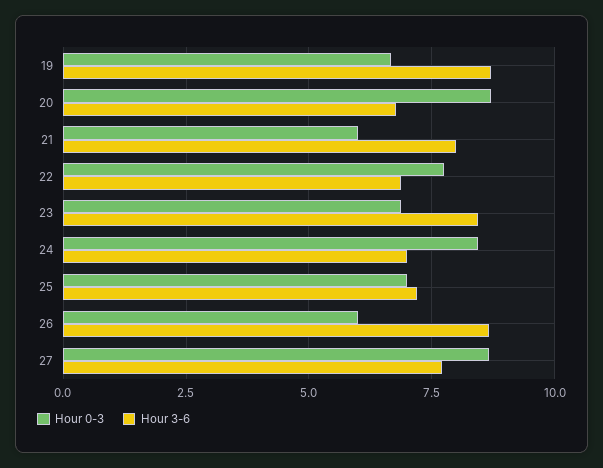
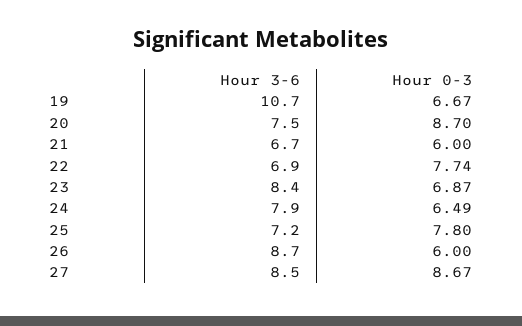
Hour 3-6, 19: 8.75 -> 10.7
Hour 3-6, 20: 6.75 -> 7.5
Hour 3-6, 21: 8 -> 6.7
Hour 0-3, 24: 8.5 -> 6.49
Hour 3-6, 24: 7 -> 7.9
Hour 0-3, 25: 7 -> 7.8
Hour 3-6, 27: 7.75 -> 8.5

